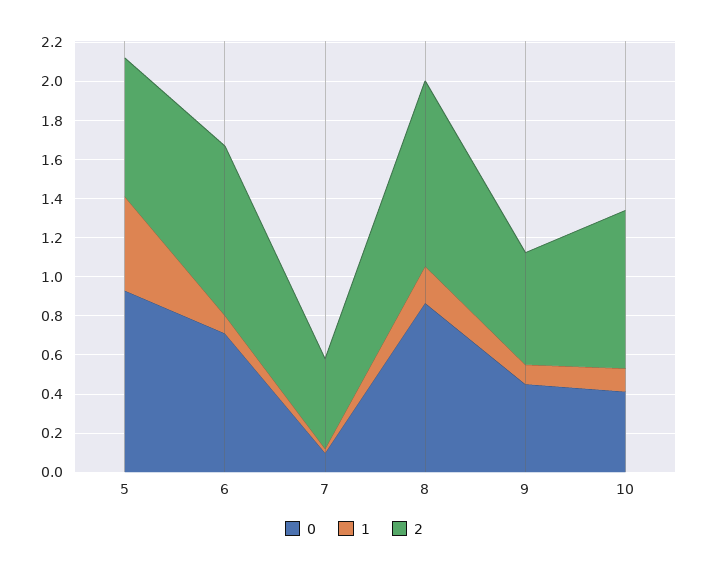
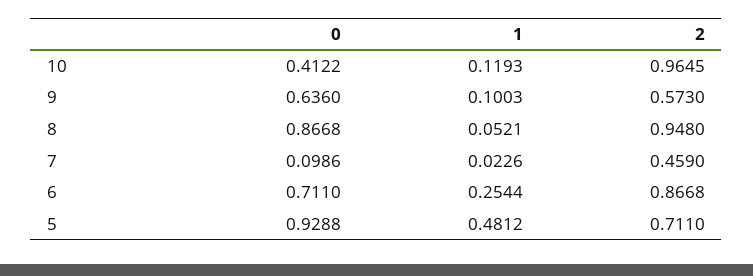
1, 6: 0.1 -> 0.2544
1, 8: 0.2 -> 0.0521
0, 9: 0.45 -> 0.636
2, 10: 0.8 -> 0.9645

